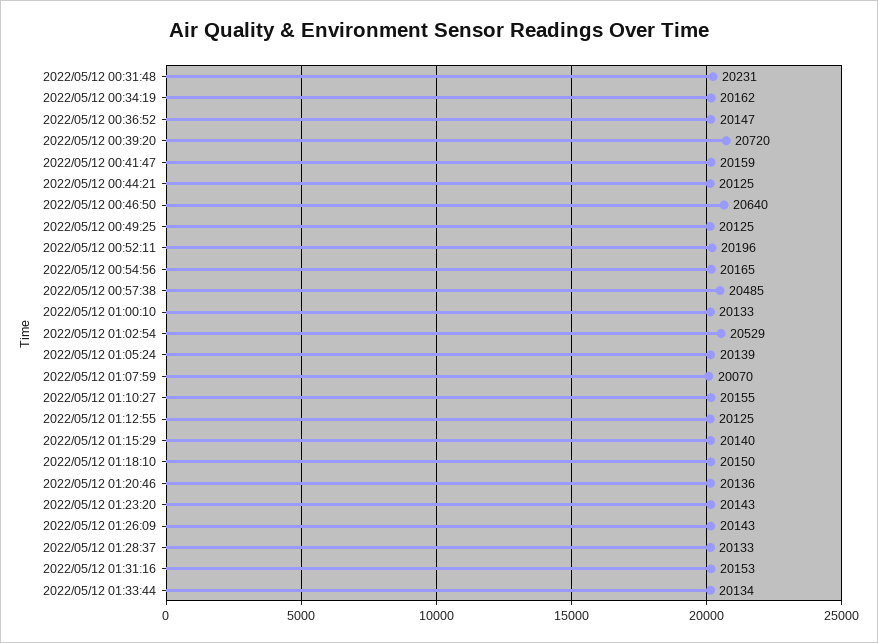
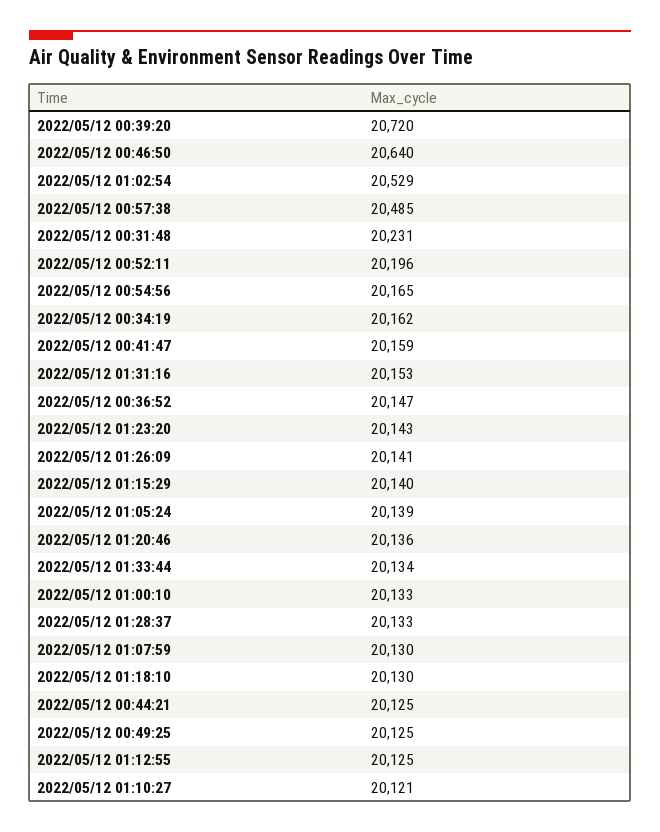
2022/05/12 01:07:59: 20070 -> 20130
2022/05/12 01:10:27: 20155 -> 20121
2022/05/12 01:18:10: 20150 -> 20130
2022/05/12 01:26:09: 20143 -> 20141

